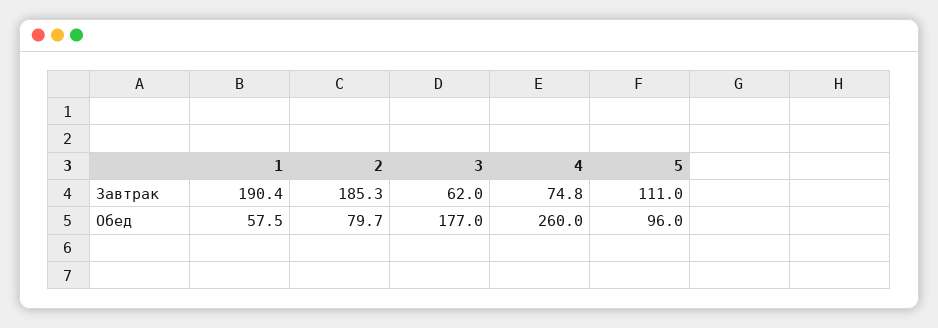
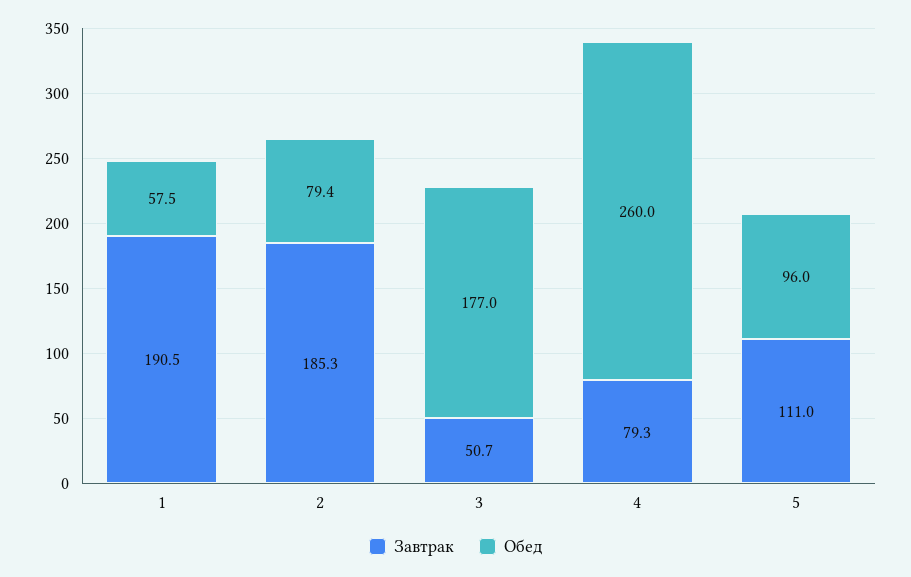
Завтрак, 1: 190.4 -> 190.5
Завтрак, 3: 62 -> 50.7
Завтрак, 4: 74.8 -> 79.3
Обед, 2: 79.7 -> 79.4

